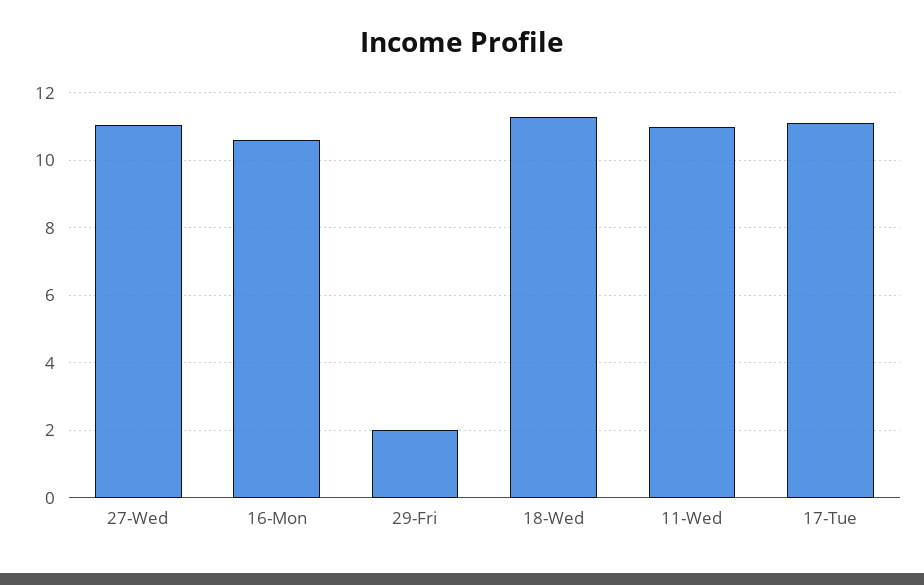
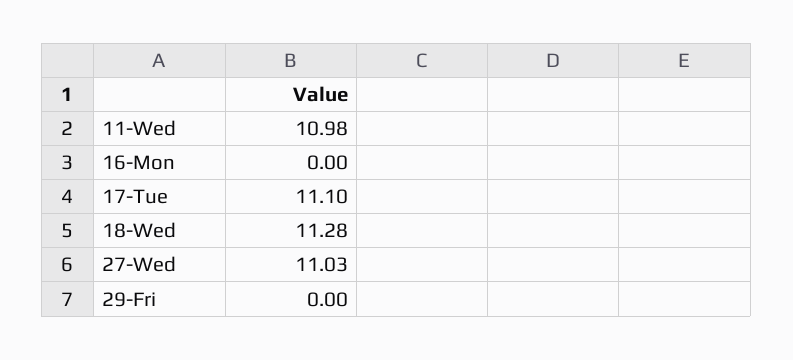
16-Mon: 10.6 -> 0
29-Fri: 2 -> 0

